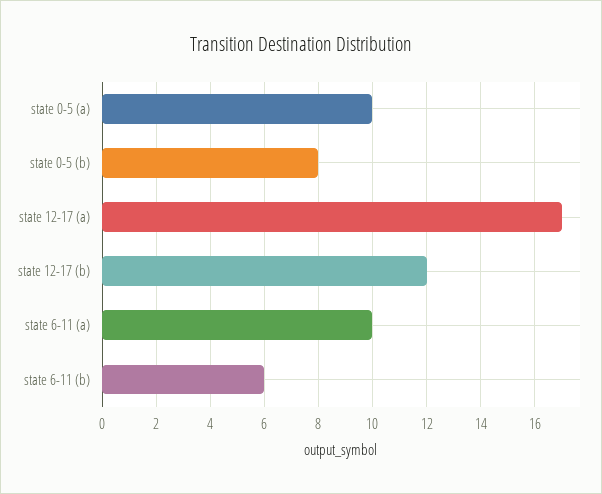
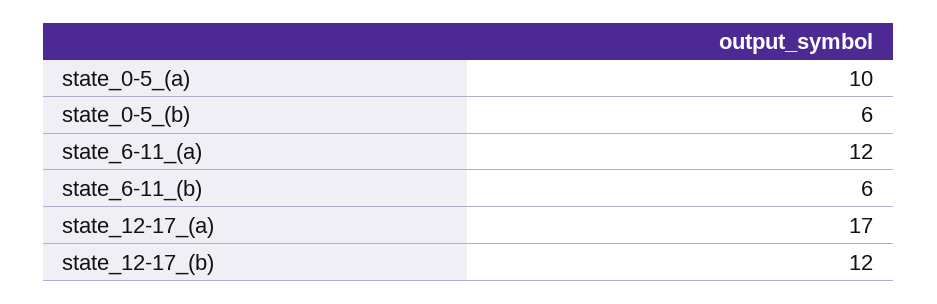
state 0-5 (b): 8 -> 6
state 6-11 (a): 10 -> 12

